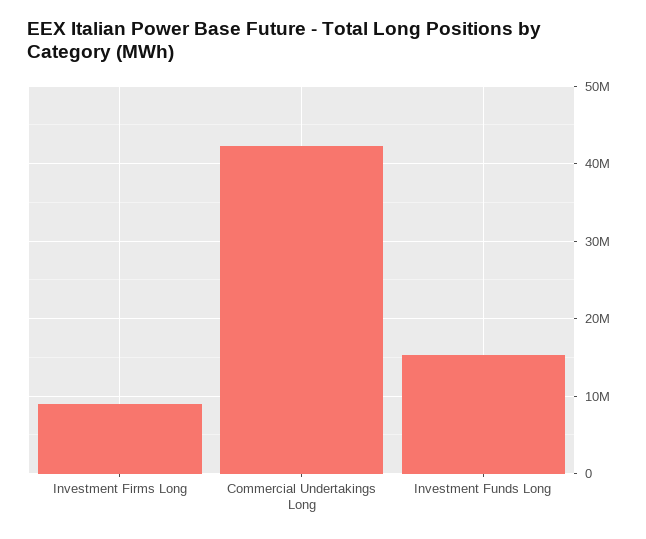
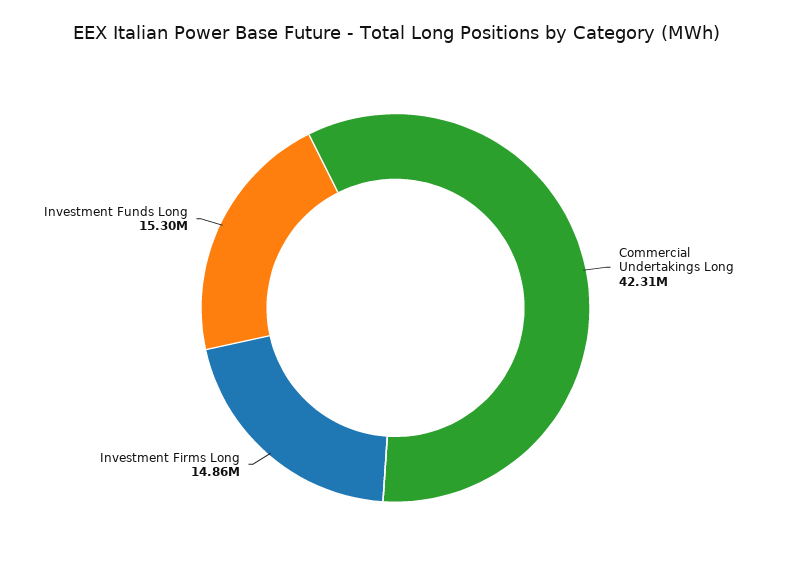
Investment Firms Long: 9000000 -> 14860000

